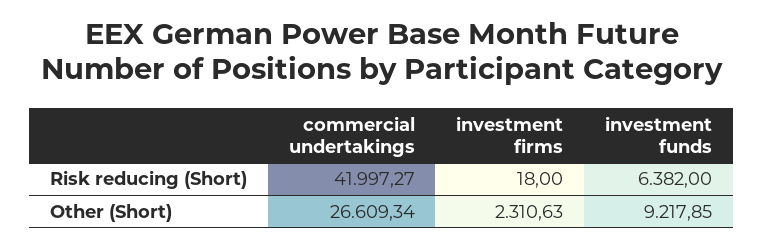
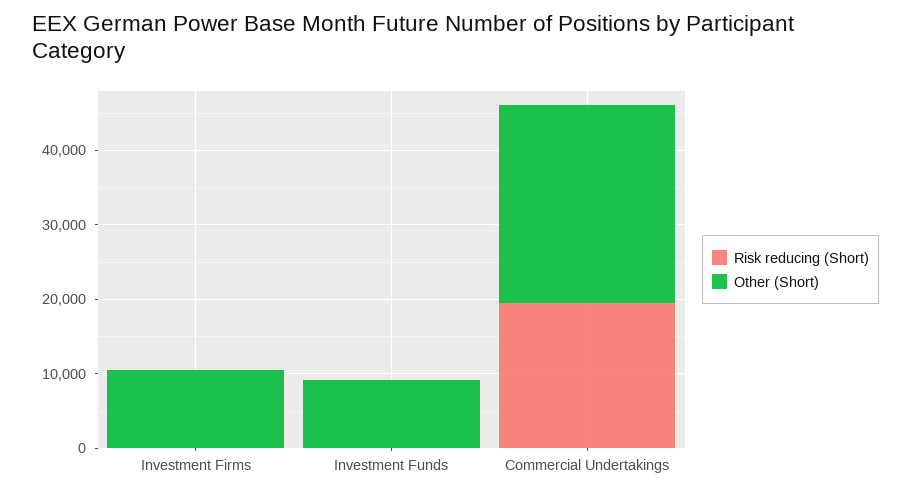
Risk reducing (Short), commercial undertakings: 41997.27 -> 20000
Risk reducing (Short), investment funds: 6382 -> 0
Other (Short), investment firms: 2310.63 -> 10000

